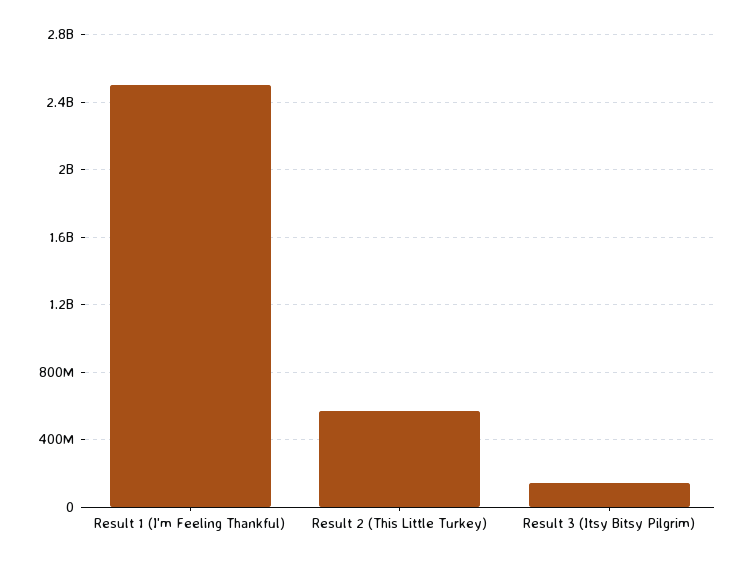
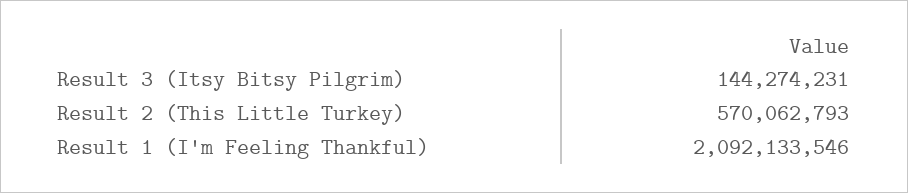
Result 1 (I'm Feeling Thankful): 2500000000 -> 2092133546

